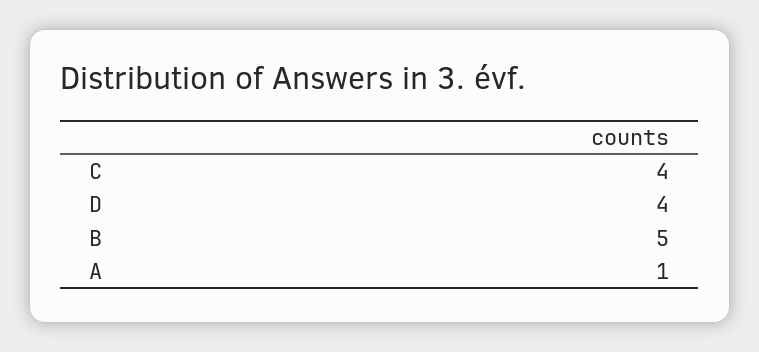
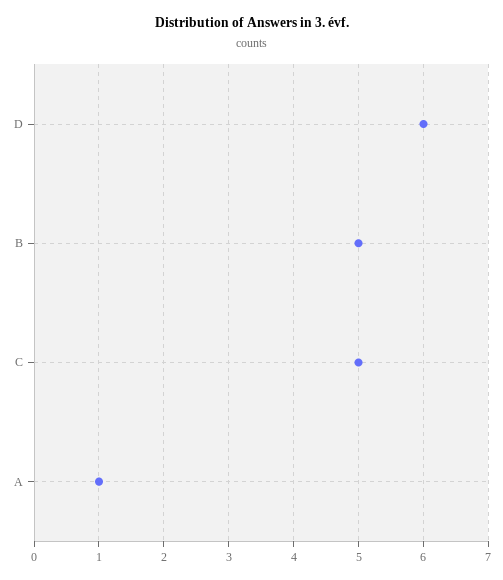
C: 4 -> 5
D: 4 -> 6

